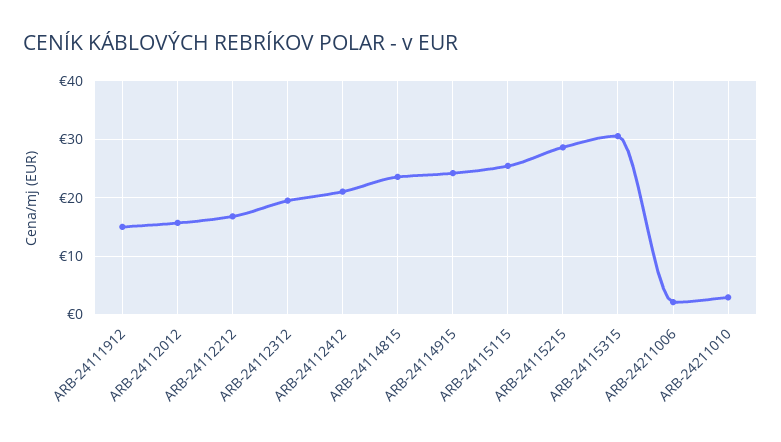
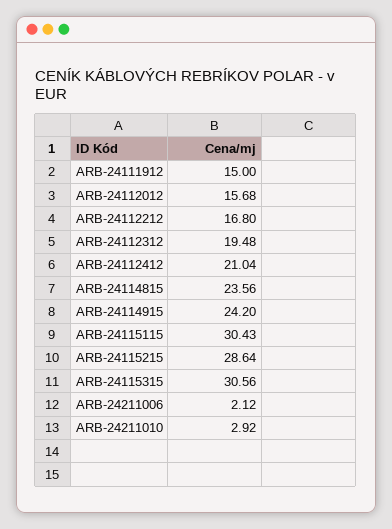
ARB-24115115: 26 -> 30.43

